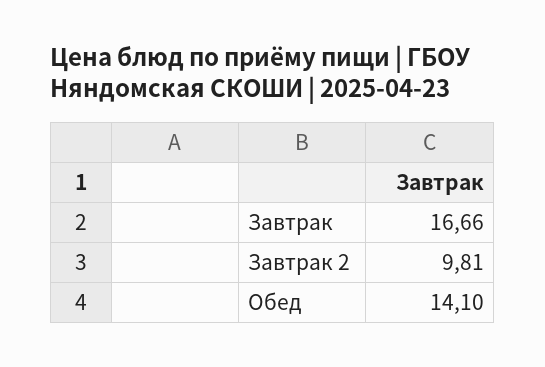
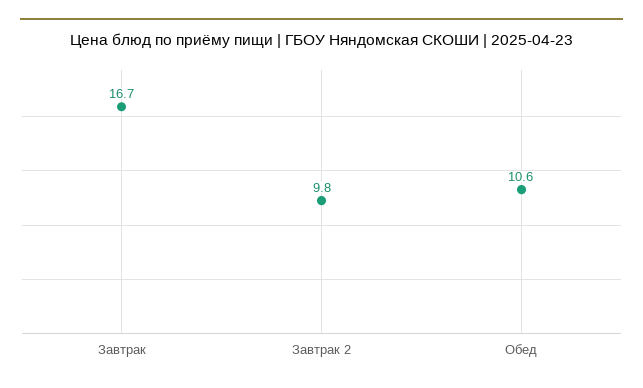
Обед: 14.1 -> 10.6

